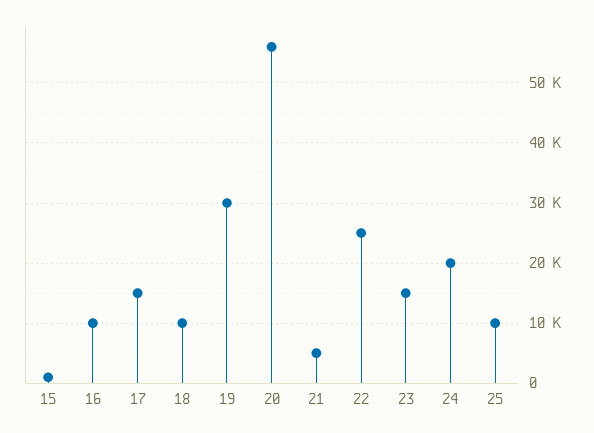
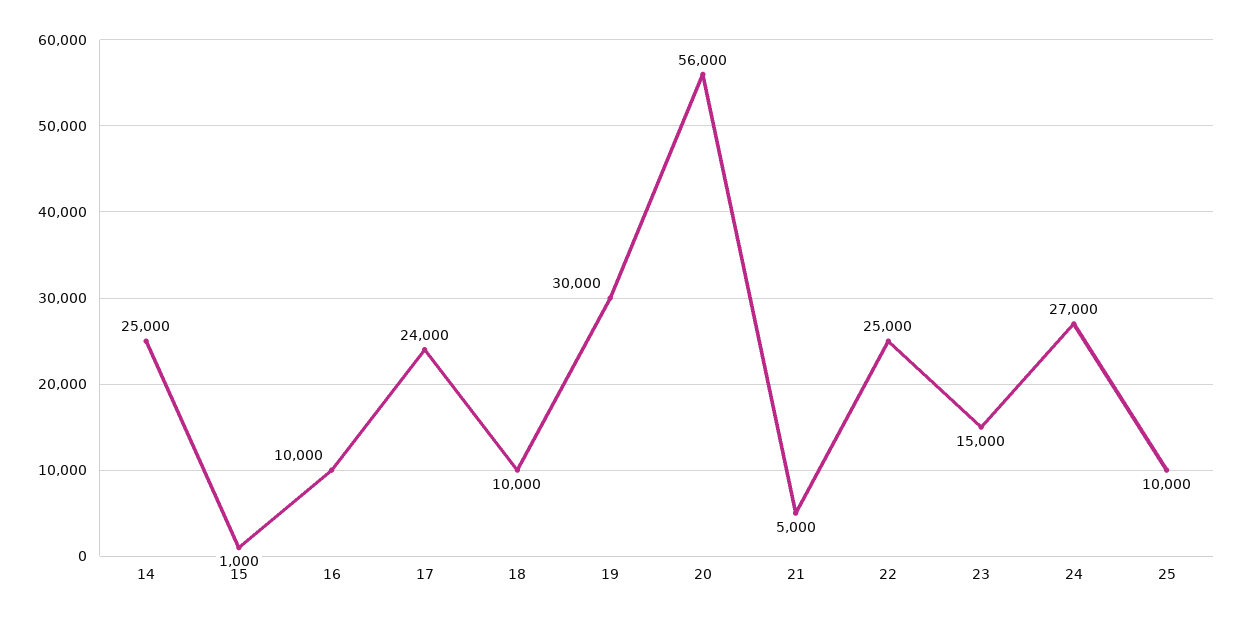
17: 15000 -> 24000
24: 20000 -> 27000
14: none -> 25000

